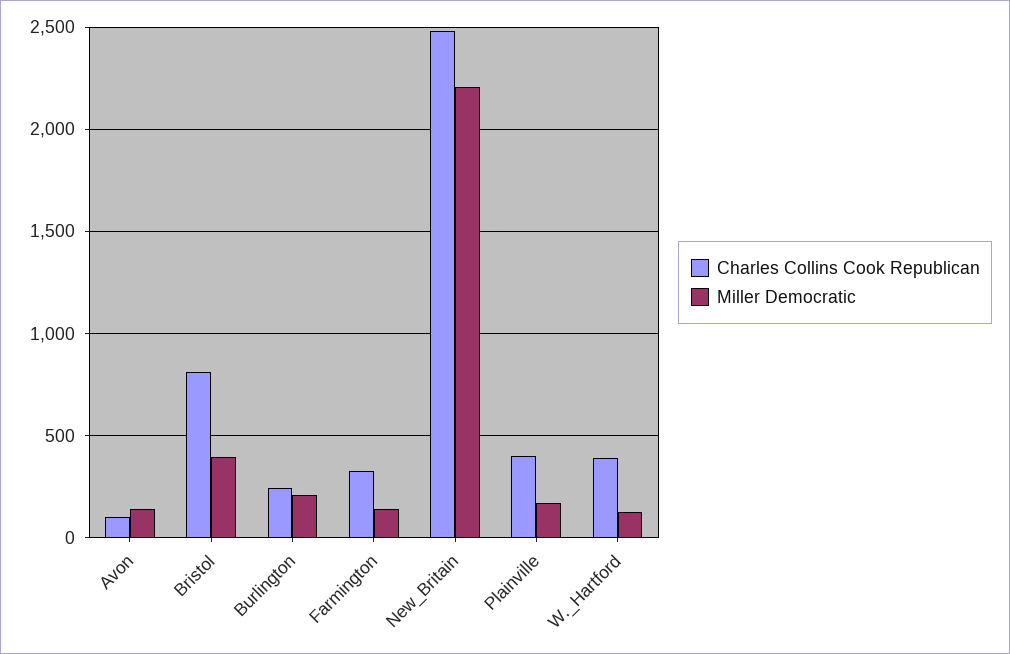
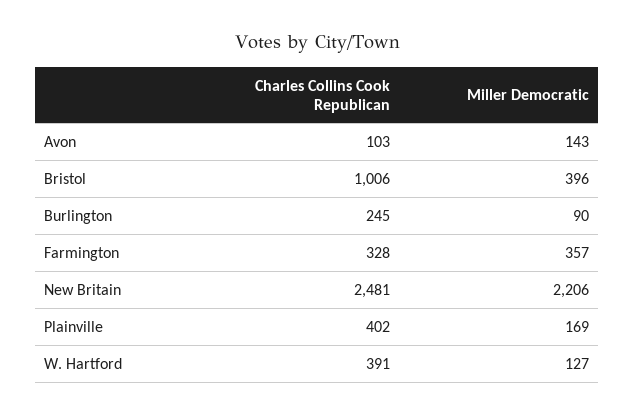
Charles Collins Cook Republican, Bristol: 800 -> 1006
Miller Democratic, Burlington: 200 -> 90
Miller Democratic, Farmington: 150 -> 357

